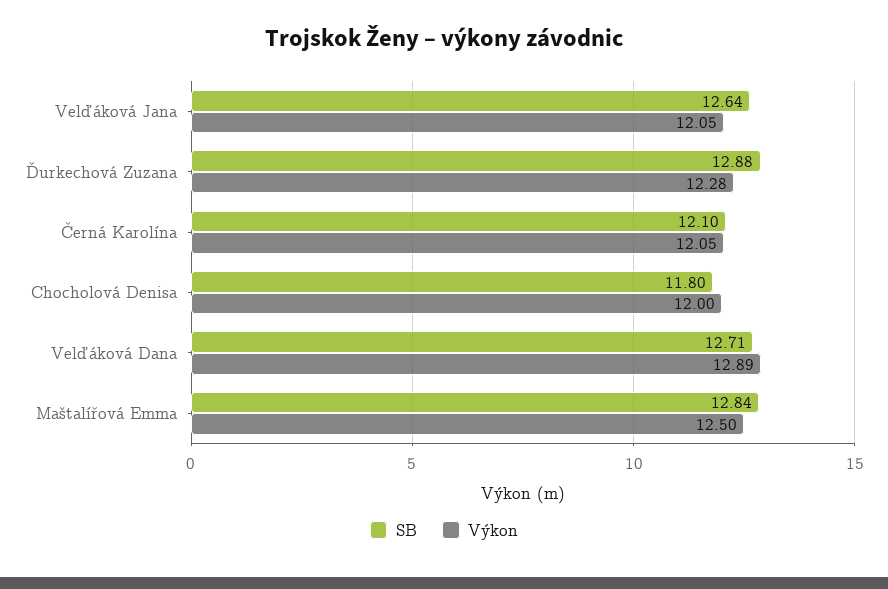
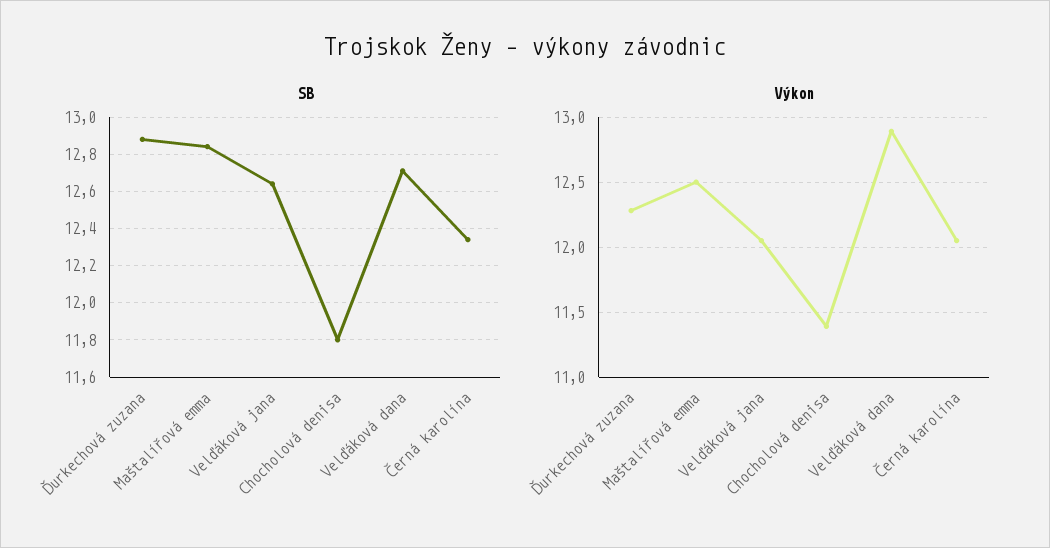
SB, Černá Karolína: 12.1 -> 12.35
Výkon, Chocholová Denisa: 12 -> 11.4

